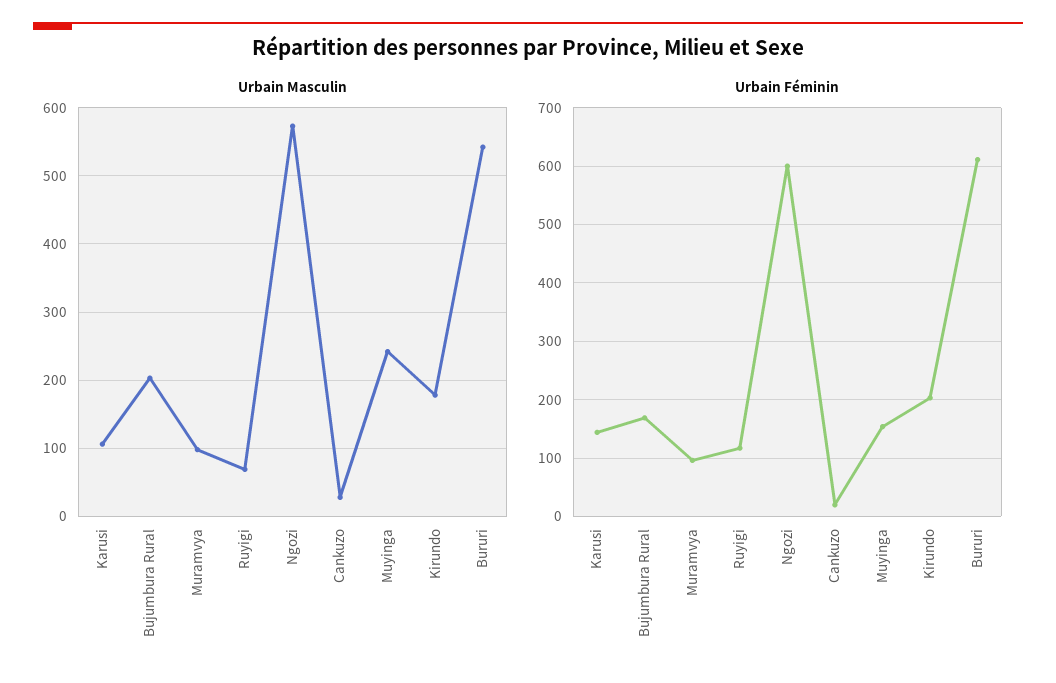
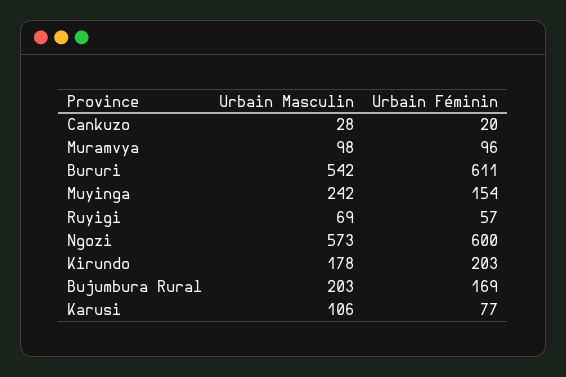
Urbain Féminin, Karusi: 140 -> 77
Urbain Féminin, Ruyigi: 120 -> 57

